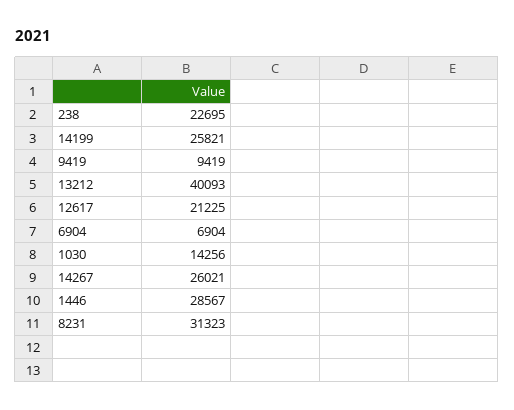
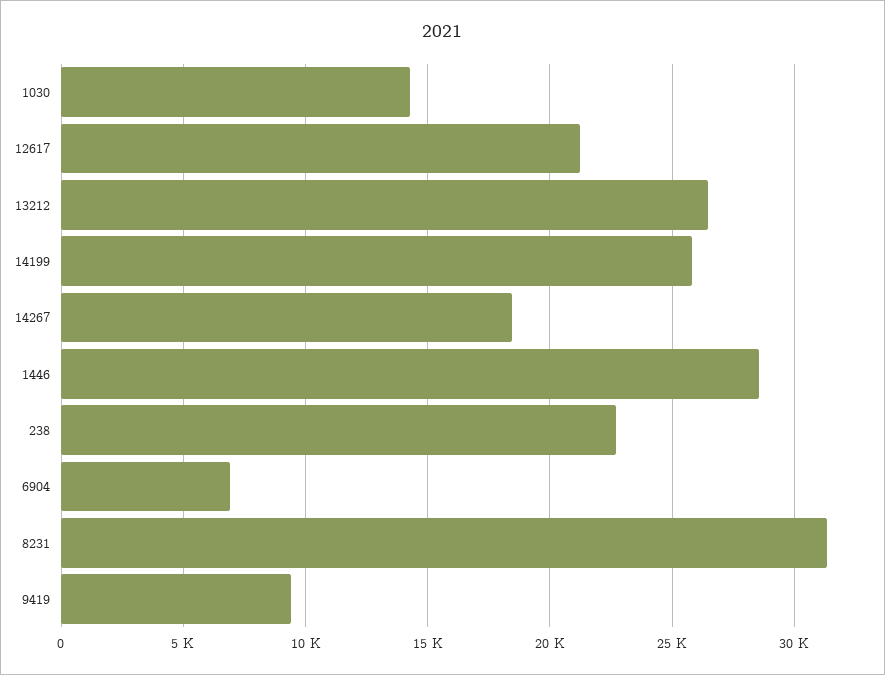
13212: 40093 -> 26500
14267: 26021 -> 18500

